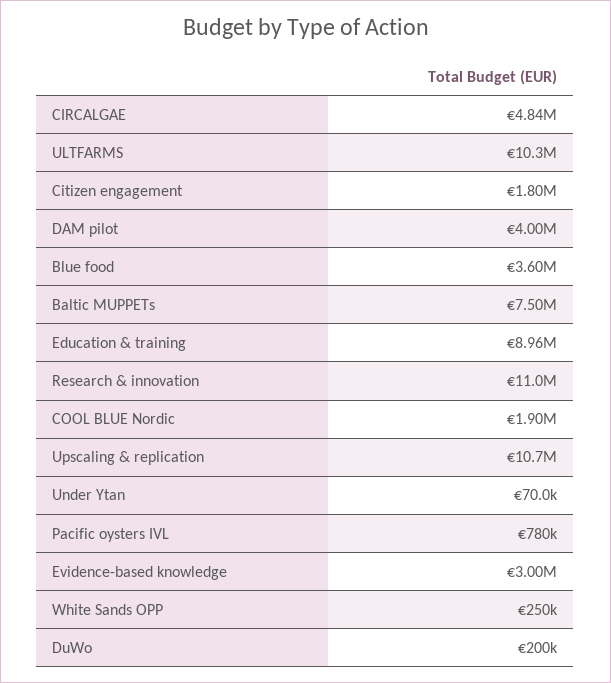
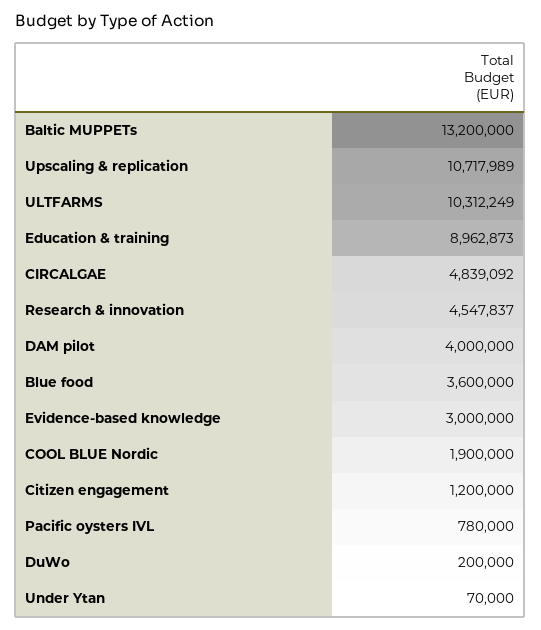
Citizen engagement: 1800000 -> 1200000
Baltic MUPPETs: 7500000 -> 13200000
Research & innovation: 11000000 -> 4547837
White Sands OPP: 250000 -> none

